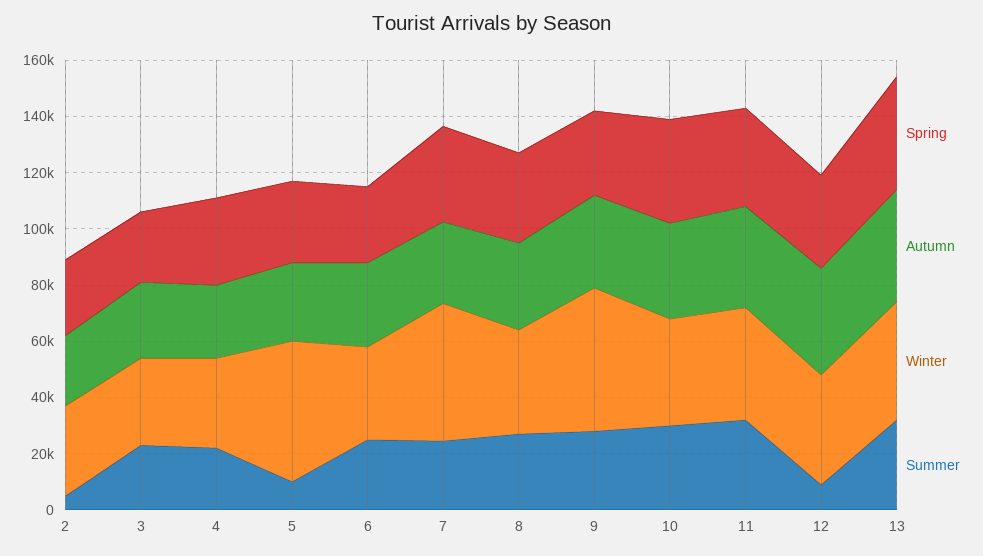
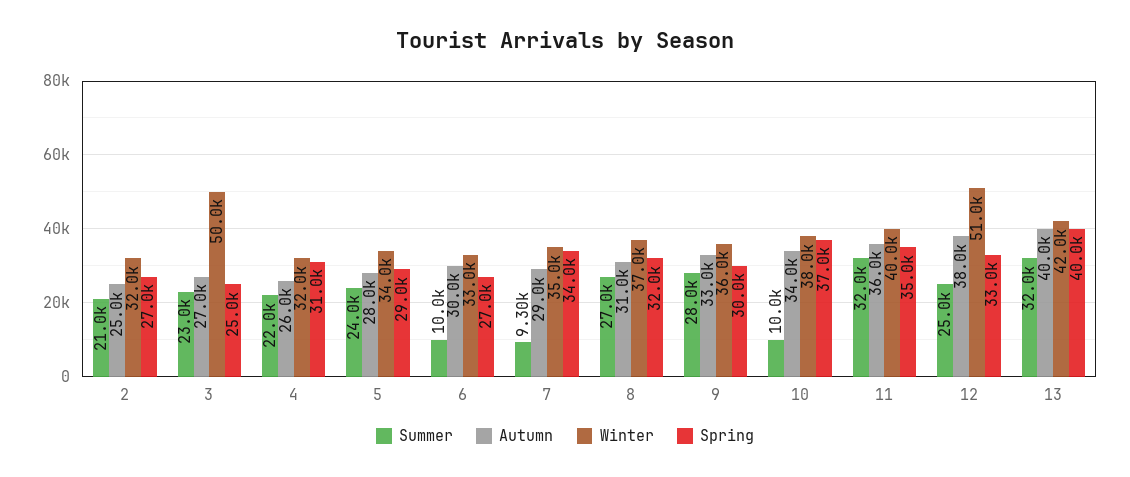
Summer, 2: 5000 -> 21000
Winter, 3: 30000 -> 50000
Winter, 5: 50000 -> 34000
Summer, 5: 10000 -> 24000
Summer, 6: 25000 -> 10000
Winter, 7: 50000 -> 35000
Summer, 7: 25000 -> 9300
Winter, 9: 50000 -> 36000
Summer, 10: 30000 -> 10000
Winter, 12: 40000 -> 51000
Summer, 12: 10000 -> 25000

